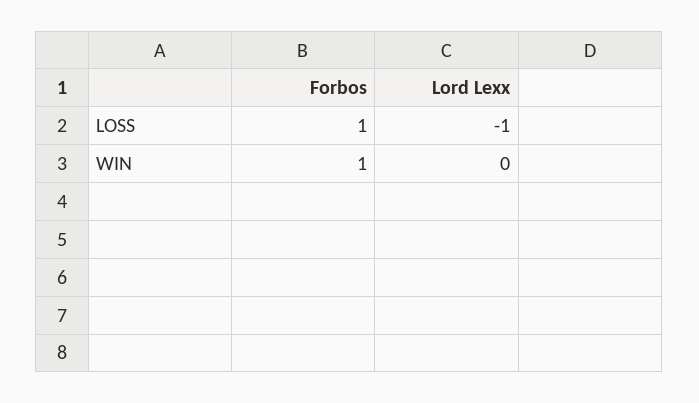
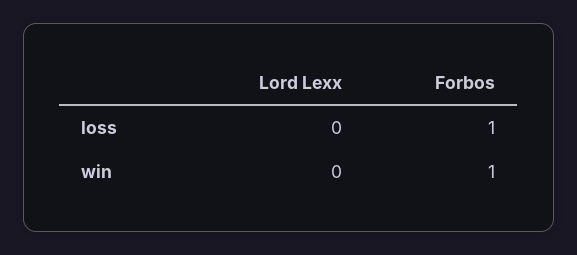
Lord Lexx, LOSS: -1 -> 0

